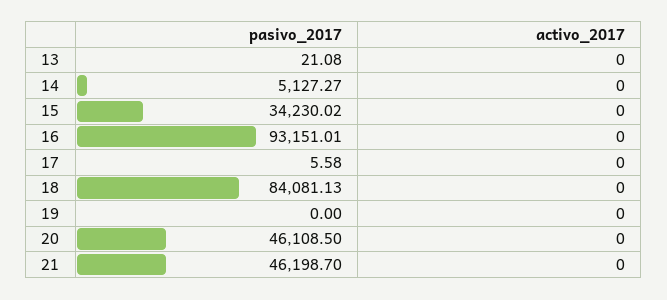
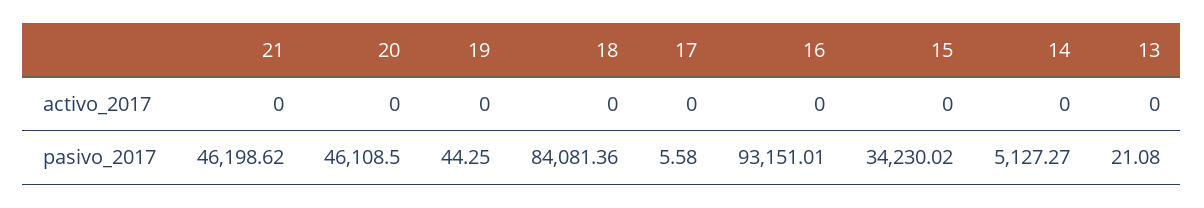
pasivo_2017, 18: 84081.13 -> 84081.36
pasivo_2017, 19: 0 -> 44.25
pasivo_2017, 21: 46198.7 -> 46198.62

